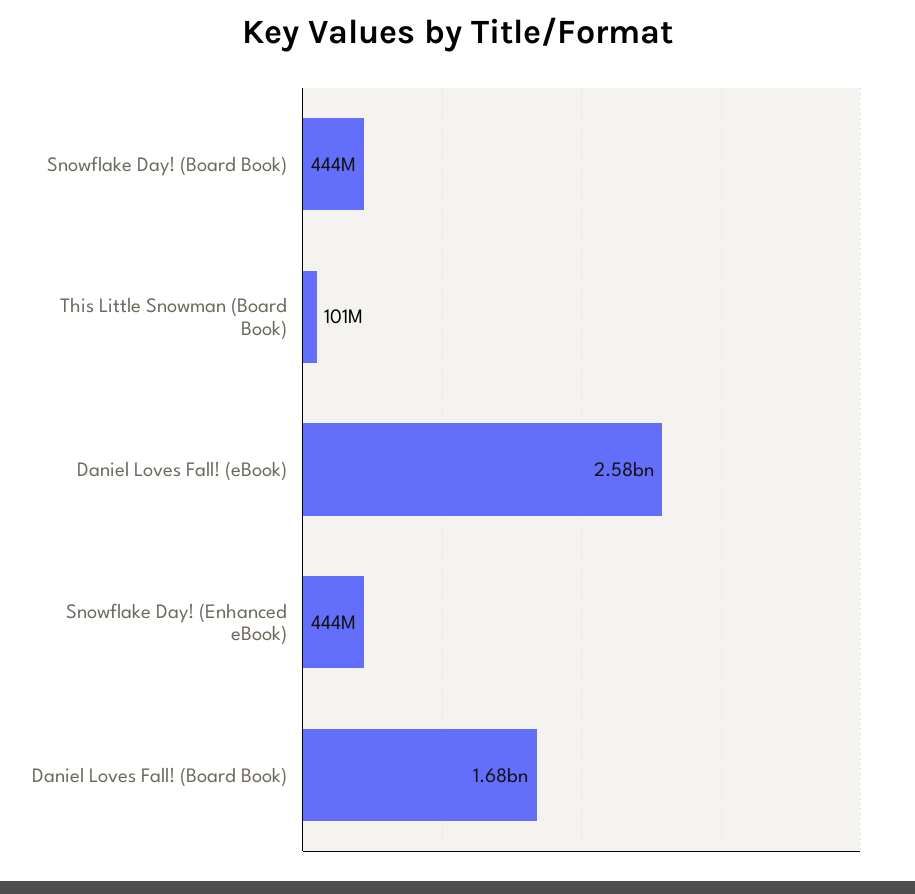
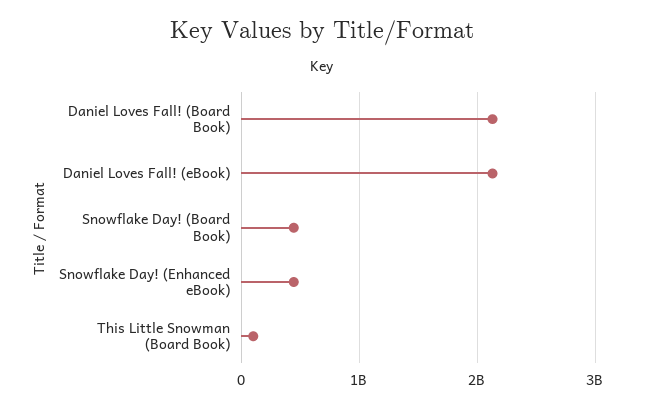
Daniel Loves Fall! (eBook): 2580000000 -> 2100000000
Daniel Loves Fall! (Board Book): 1680000000 -> 2100000000

